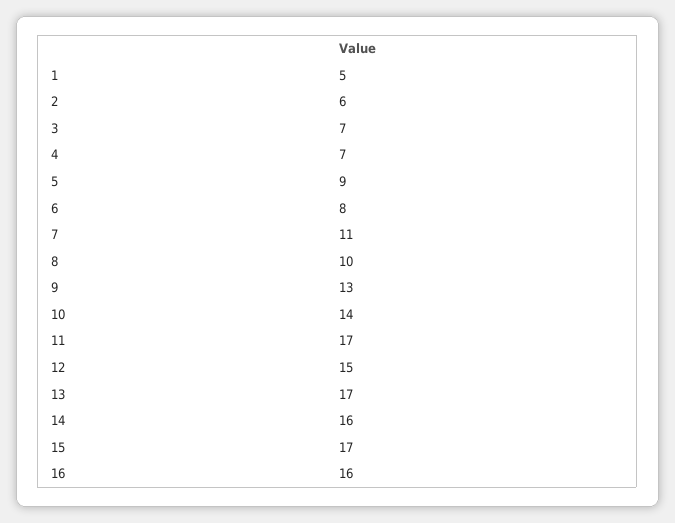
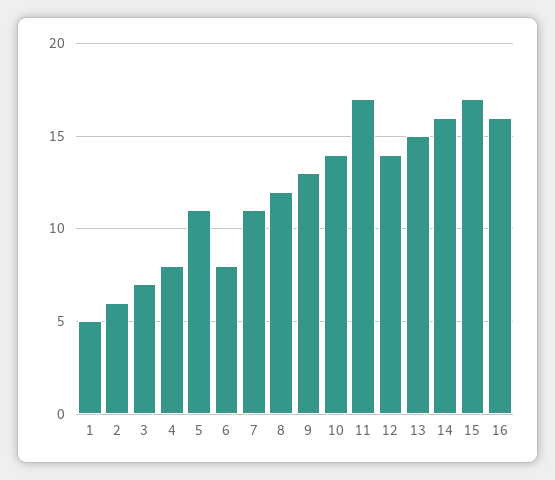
4: 7 -> 8
5: 9 -> 11
8: 10 -> 12
12: 15 -> 14
13: 17 -> 15

